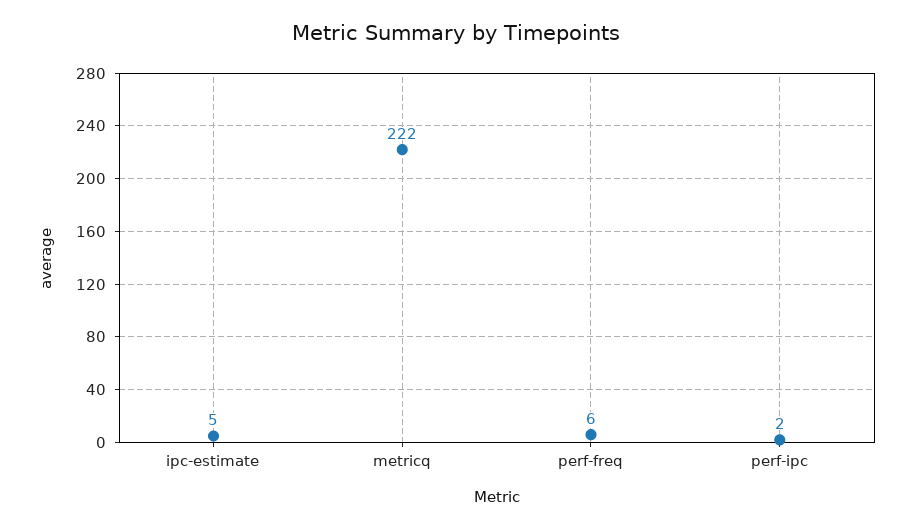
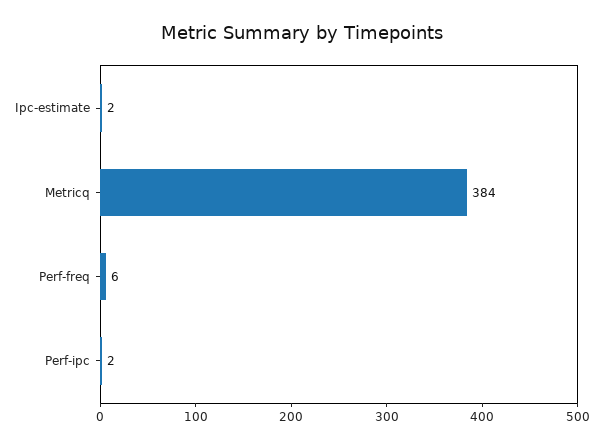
ipc-estimate: 5 -> 2
metricq: 222 -> 384

